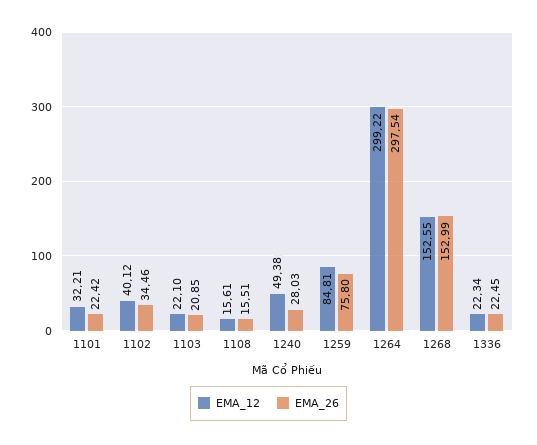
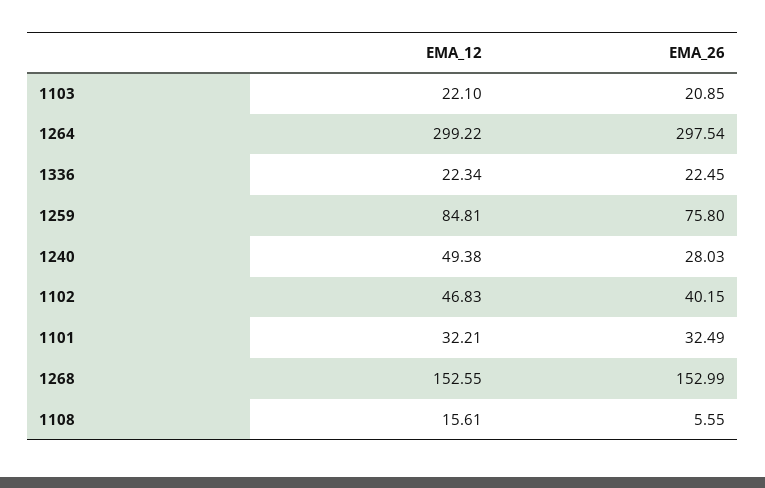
EMA_26, 1101: 22.42 -> 32.49
EMA_12, 1102: 40.12 -> 46.83
EMA_26, 1102: 34.46 -> 40.15
EMA_26, 1108: 15.51 -> 5.55

